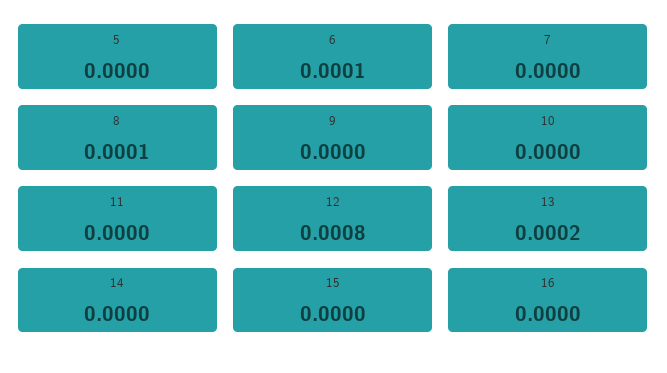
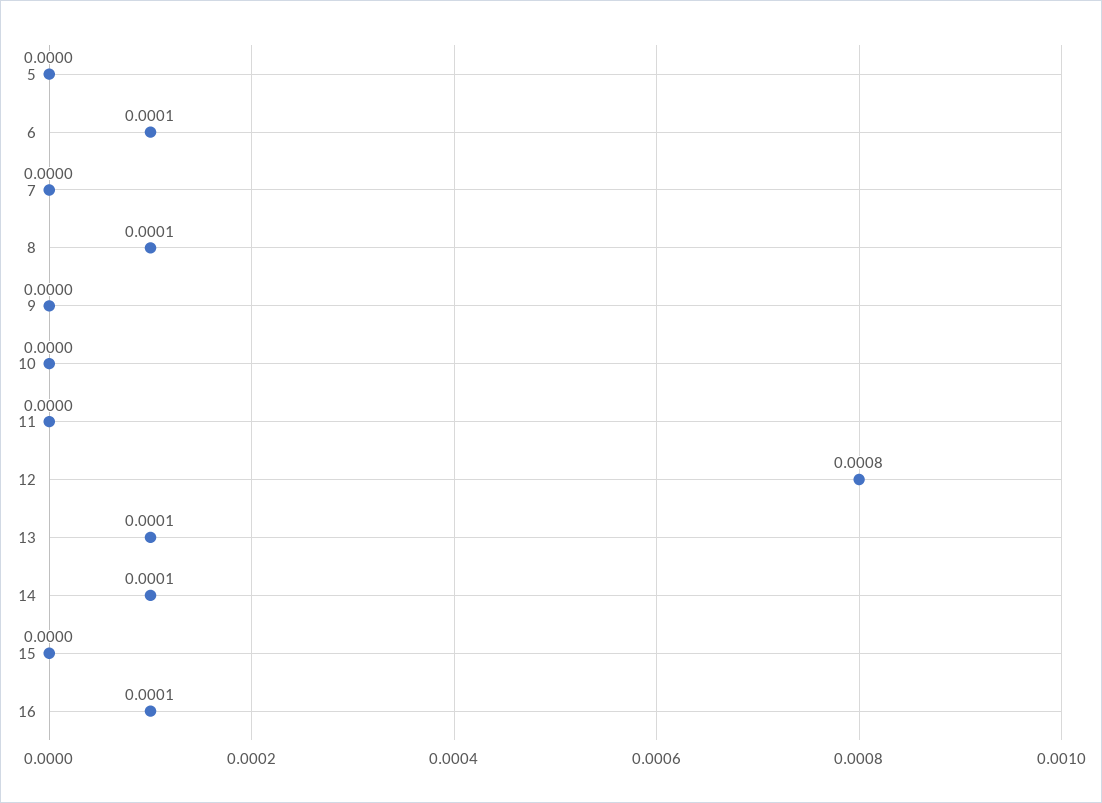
13: 0.0002 -> 0.0001
14: 0 -> 0.0001
16: 0 -> 0.0001

